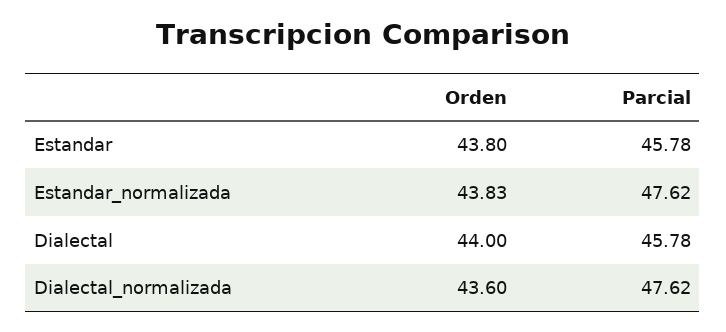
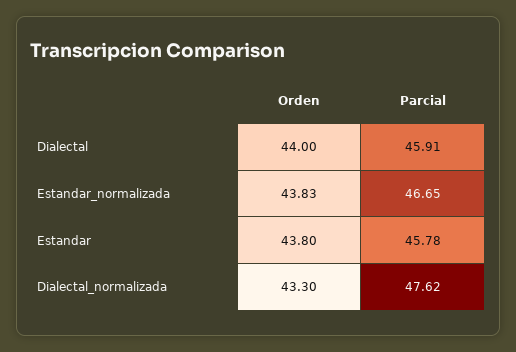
Parcial, Estandar_normalizada: 47.62 -> 46.65
Parcial, Dialectal: 45.78 -> 45.91
Orden, Dialectal_normalizada: 43.6 -> 43.3

